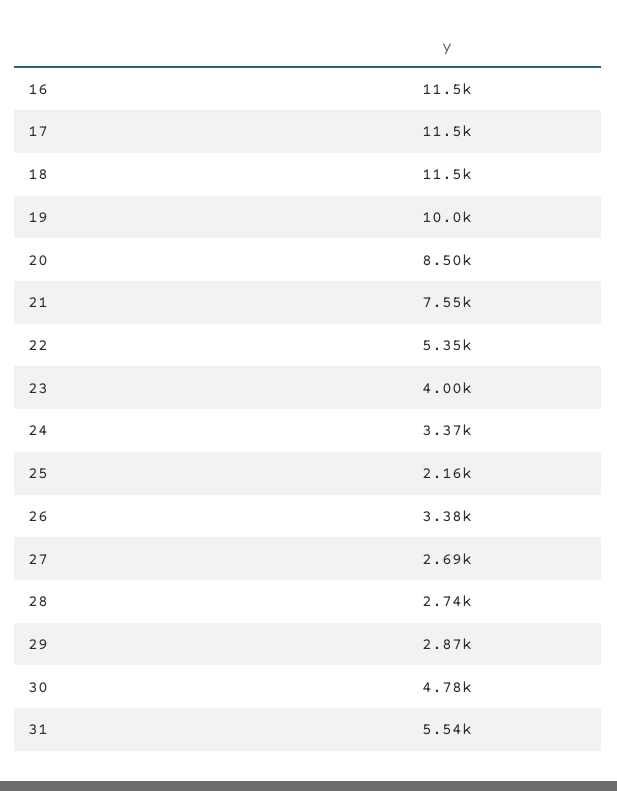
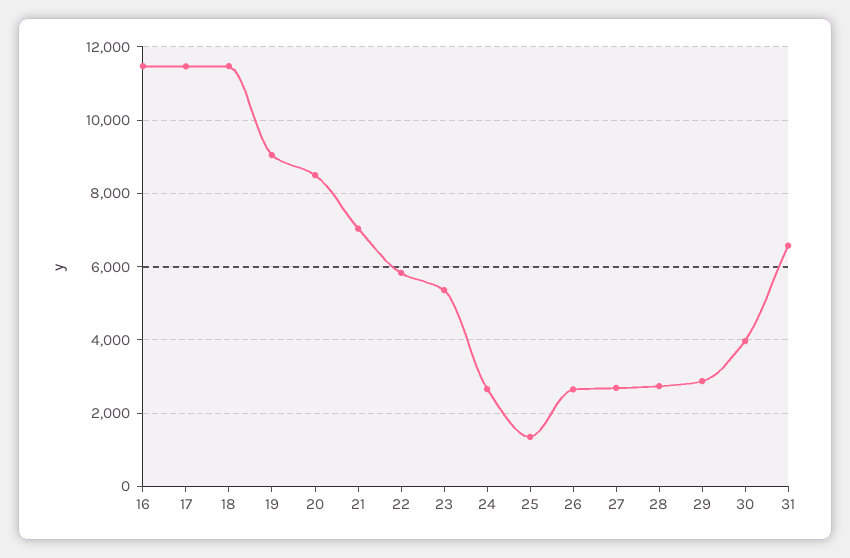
19: 10000 -> 9000
21: 7550 -> 7000
22: 5350 -> 5800
23: 4000 -> 5400
24: 3370 -> 2600
25: 2160 -> 1400
26: 3380 -> 2600
30: 4780 -> 4000
31: 5540 -> 6600

